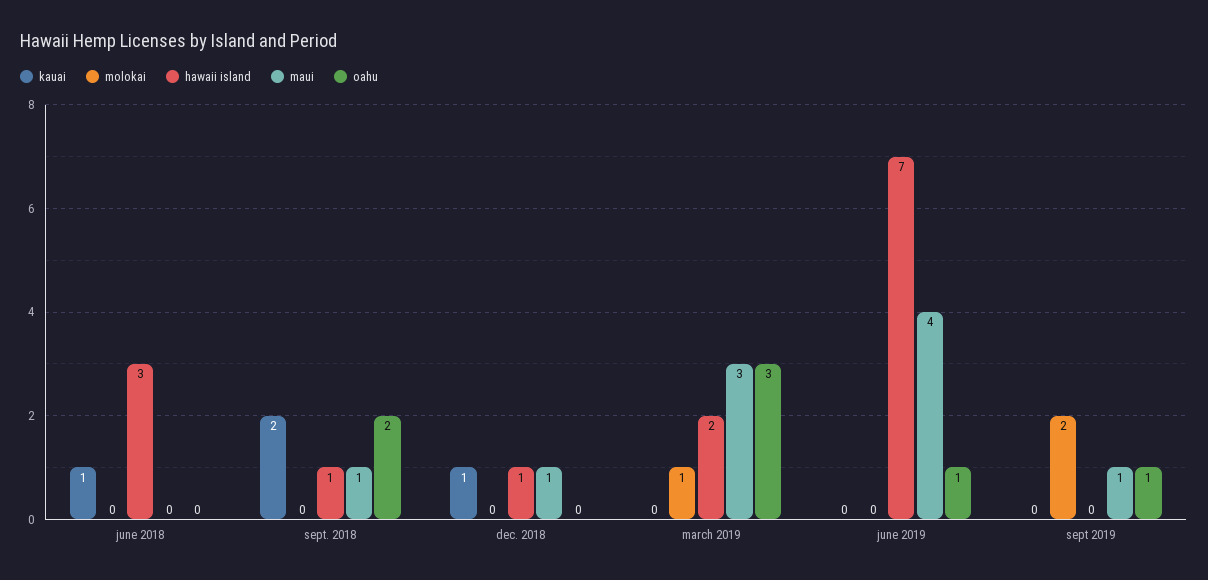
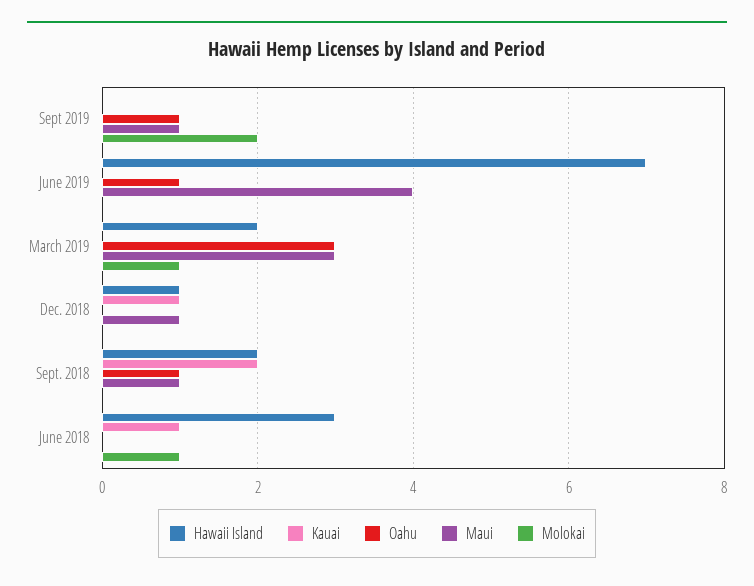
molokai, june 2018: 0 -> 1
hawaii island, sept. 2018: 1 -> 2
oahu, sept. 2018: 2 -> 1

